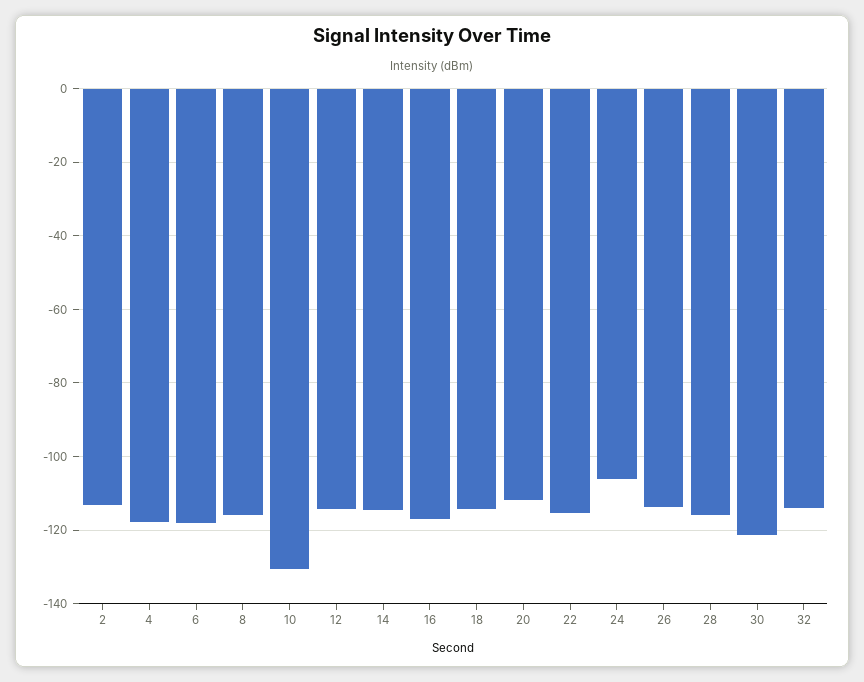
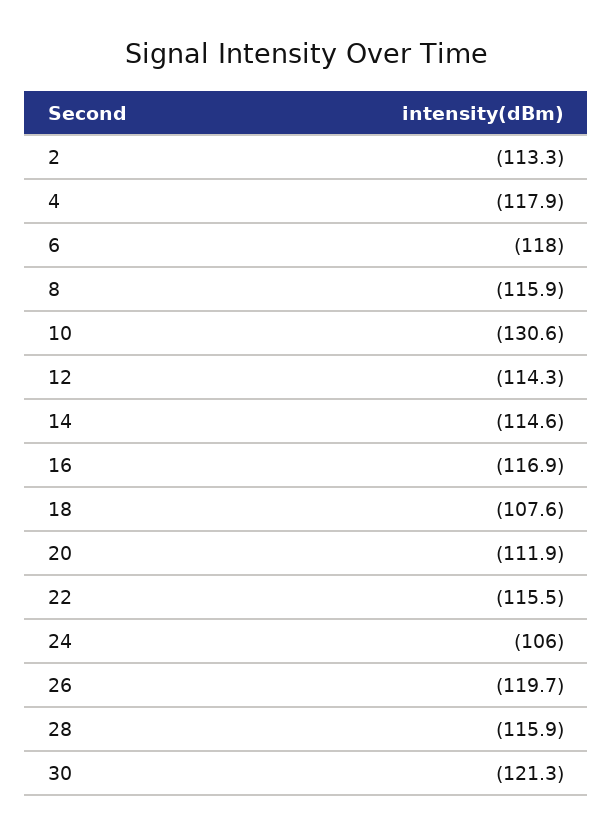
18: -114 -> -107.6
26: -114 -> -119.7
32: -114 -> none

